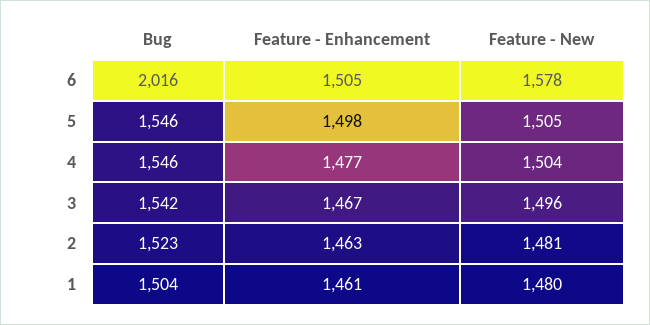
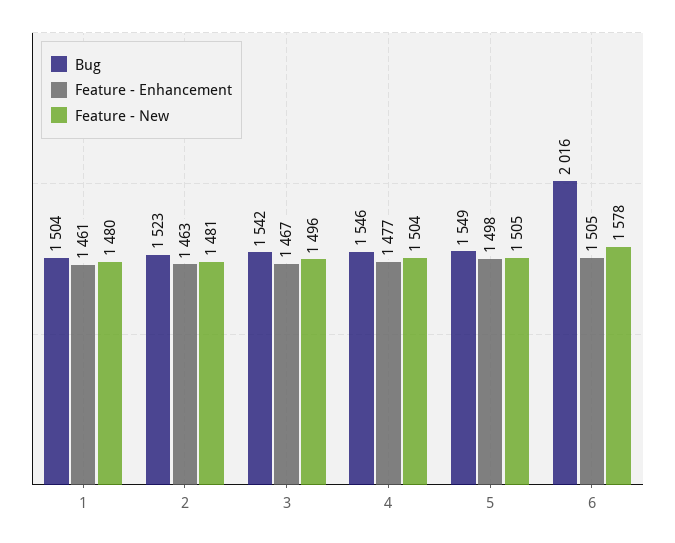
Bug, 5: 1546 -> 1549

